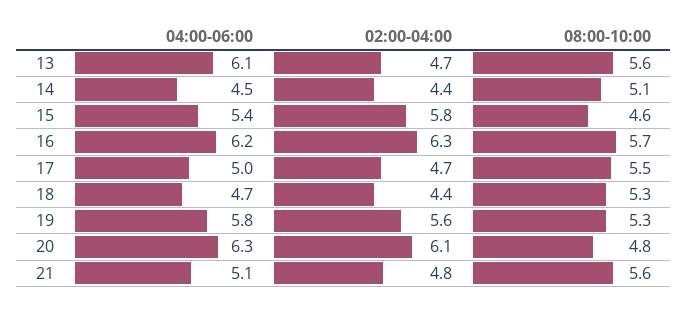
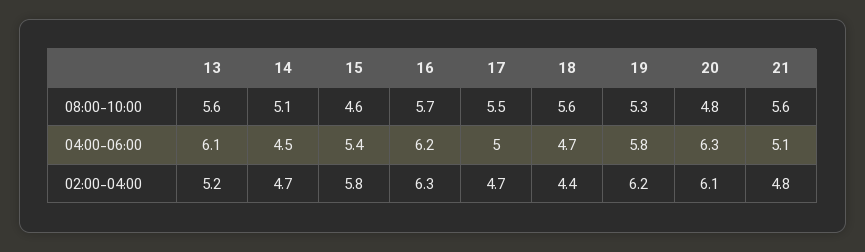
02:00-04:00, 13: 4.7 -> 5.2
02:00-04:00, 14: 4.4 -> 4.7
08:00-10:00, 18: 5.3 -> 5.6
02:00-04:00, 19: 5.6 -> 6.2

